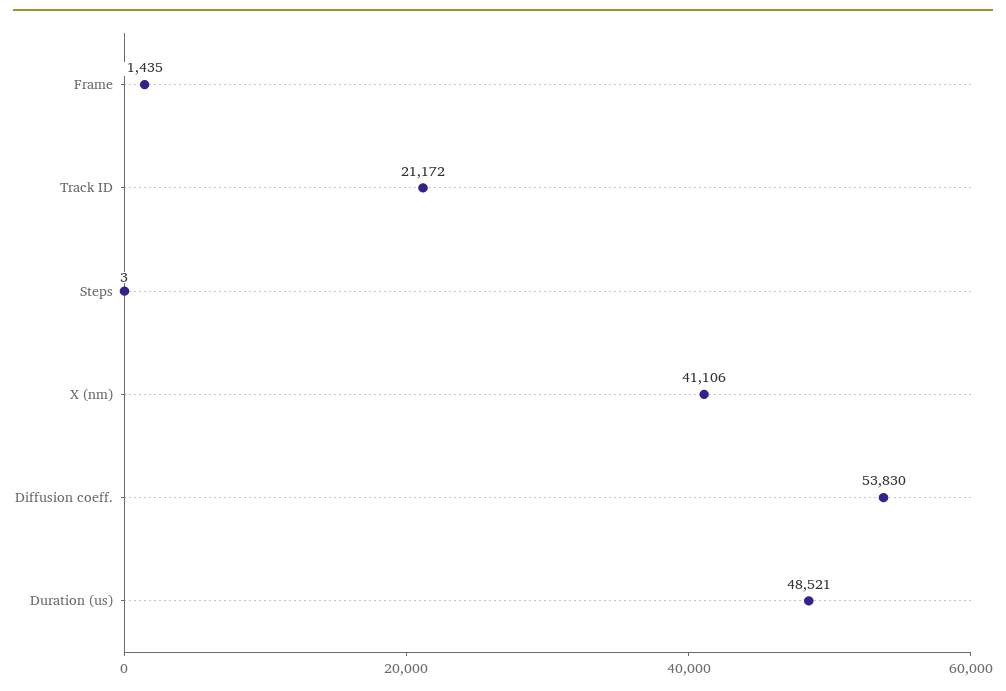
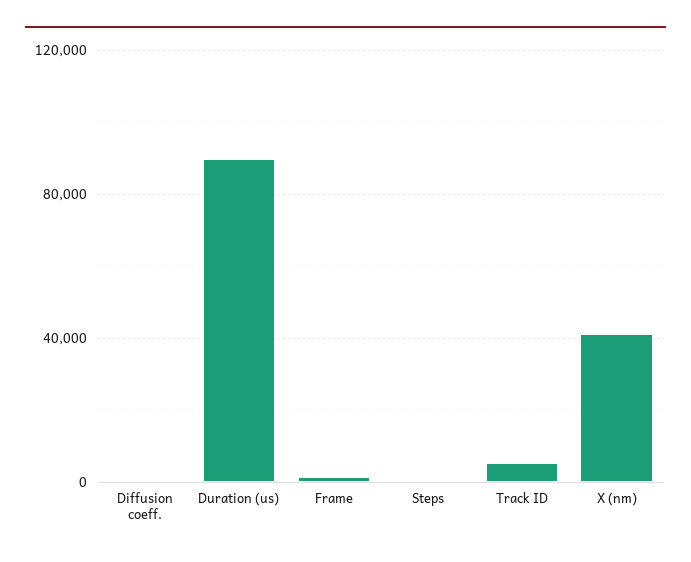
Track ID: 21172 -> 5000
Diffusion coeff.: 53830 -> 0
Duration (us): 48521 -> 90000

